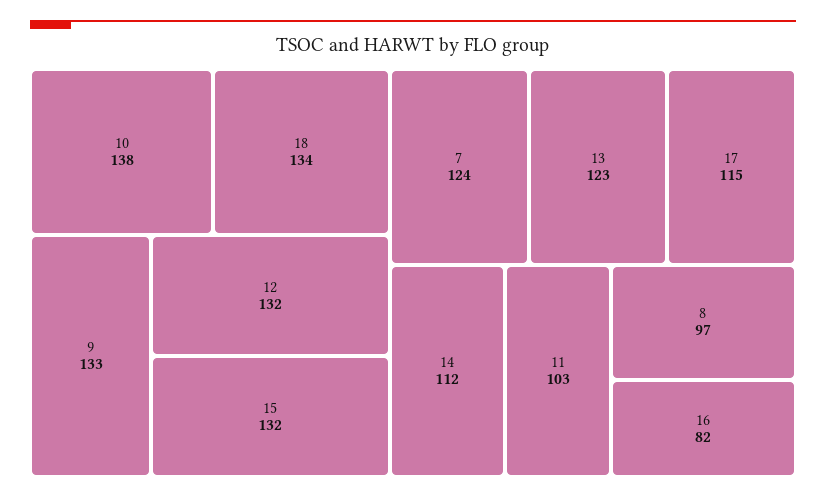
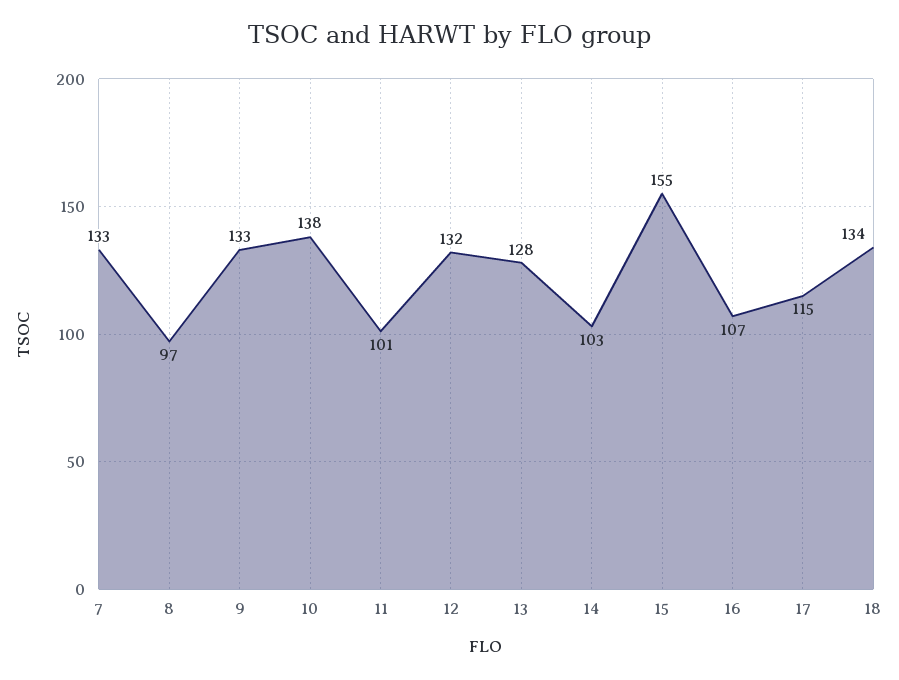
15: 132 -> 155
7: 124 -> 133
13: 123 -> 128
14: 112 -> 103
11: 103 -> 101
16: 82 -> 107

